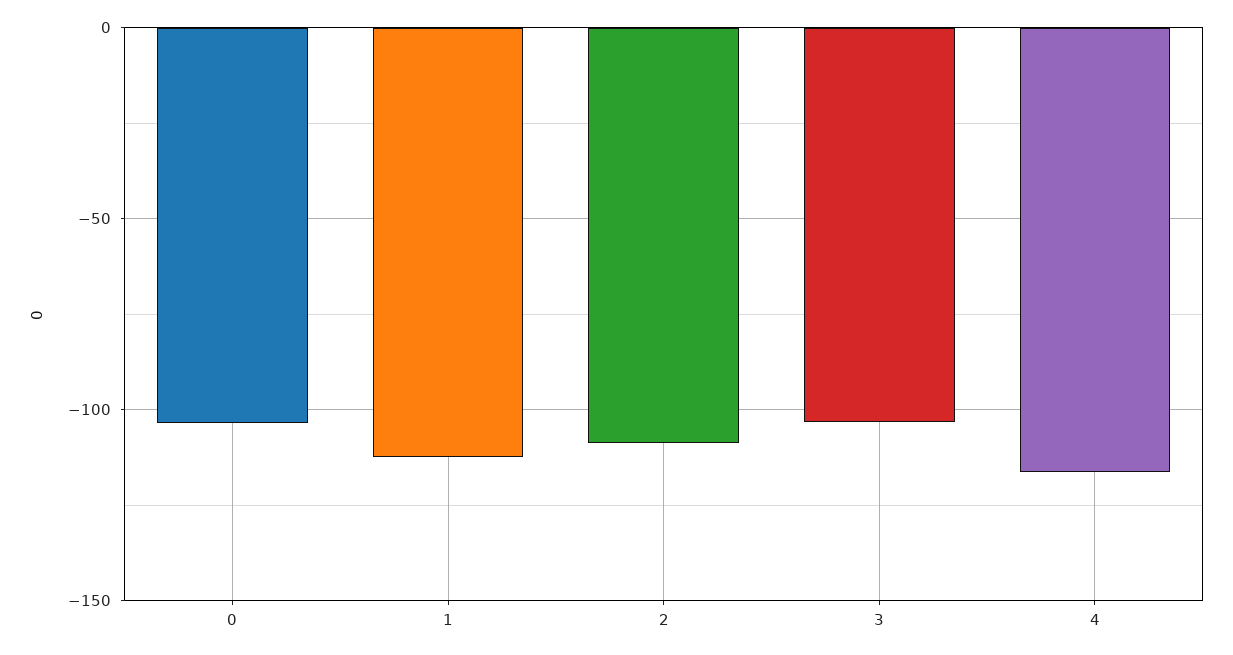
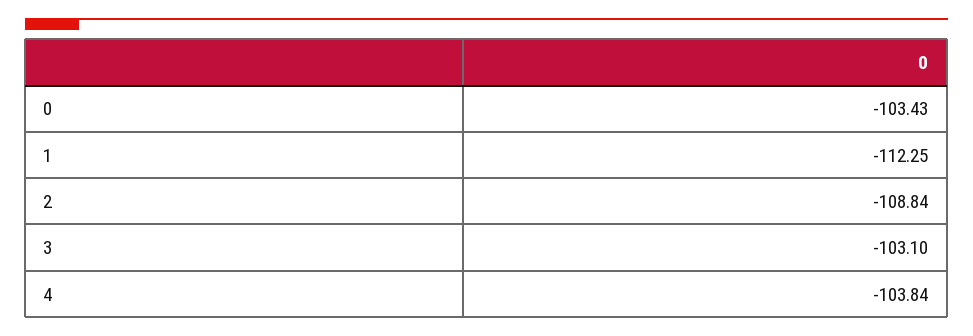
4: -115 -> -103.84

